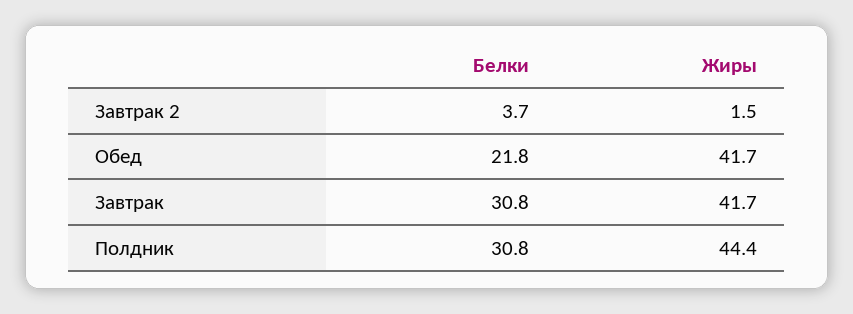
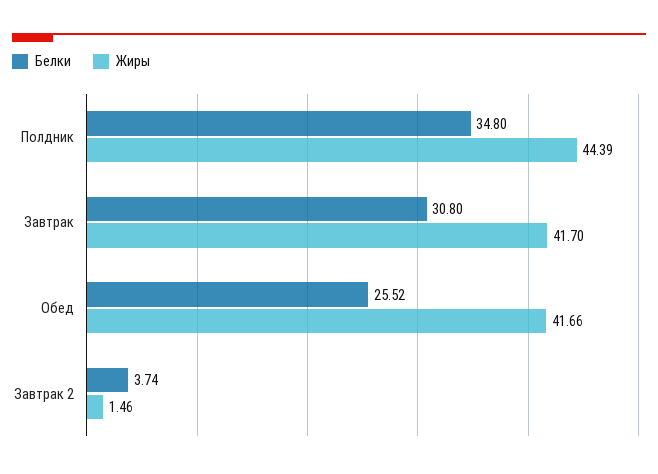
Белки, Обед: 21.8 -> 25.52
Белки, Полдник: 30.8 -> 34.8

